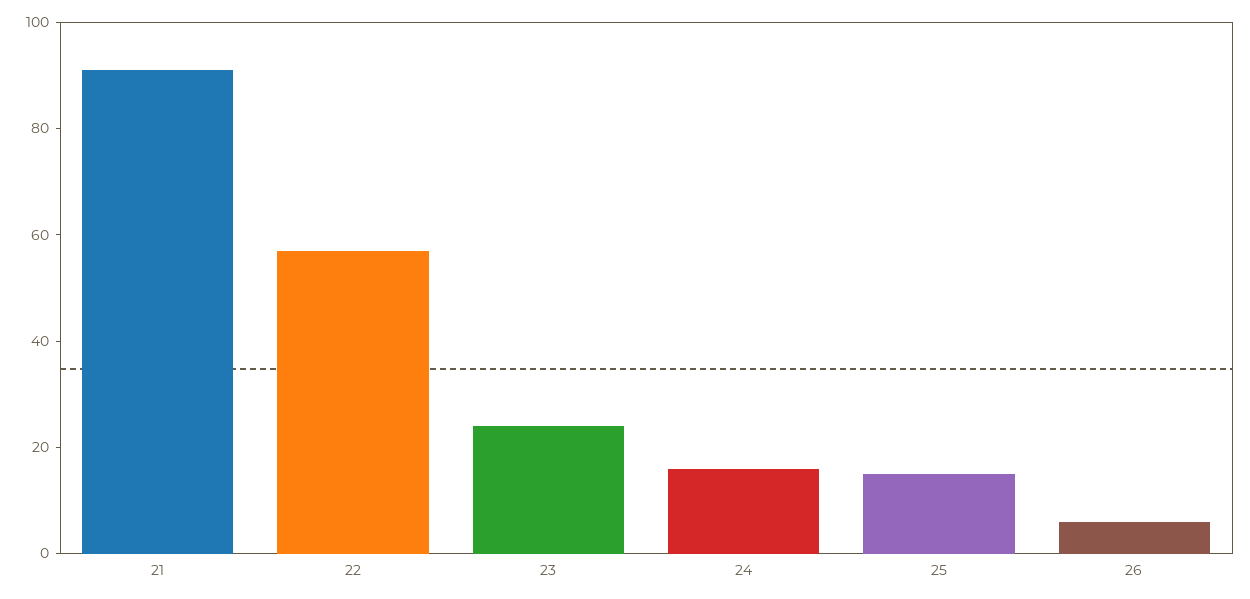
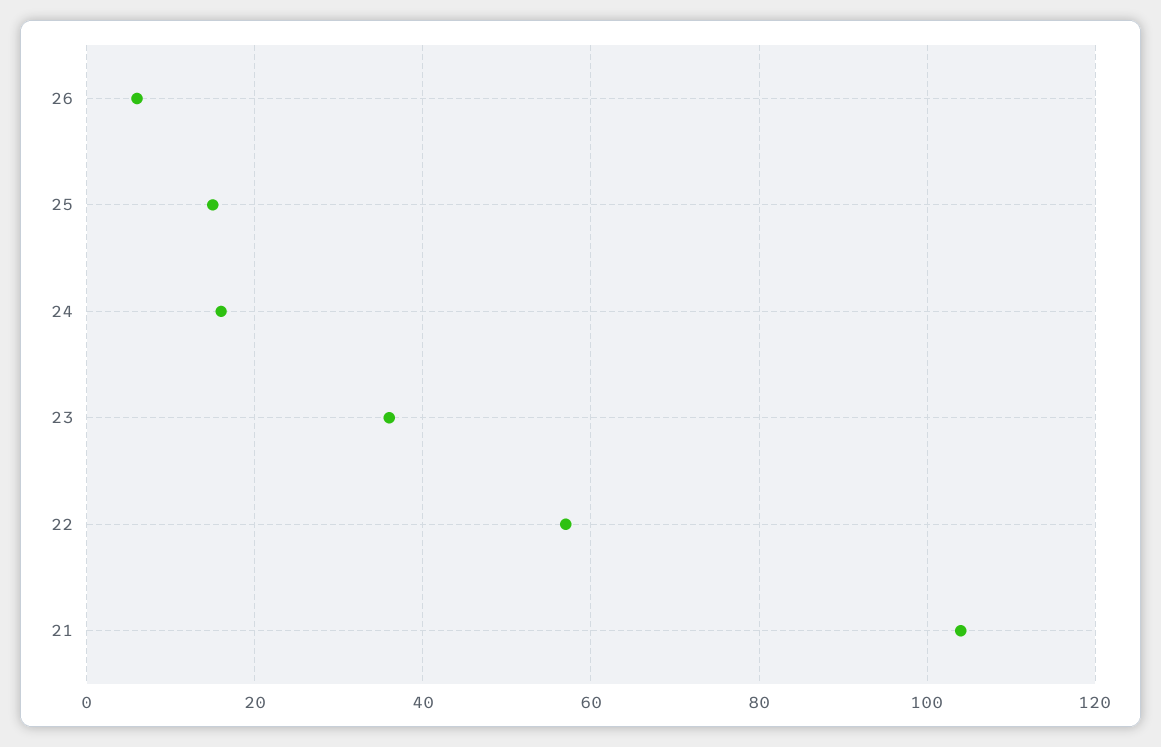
21: 90 -> 105
23: 25 -> 35

